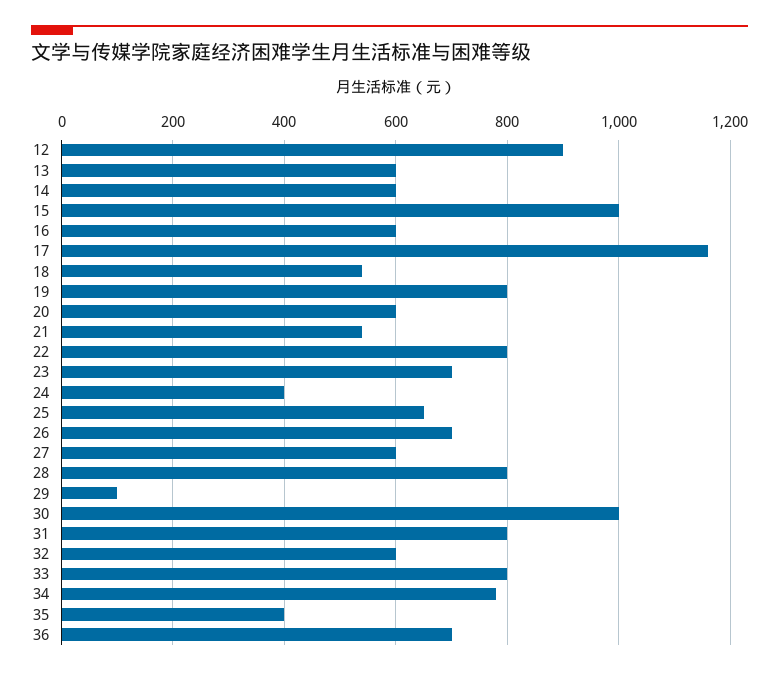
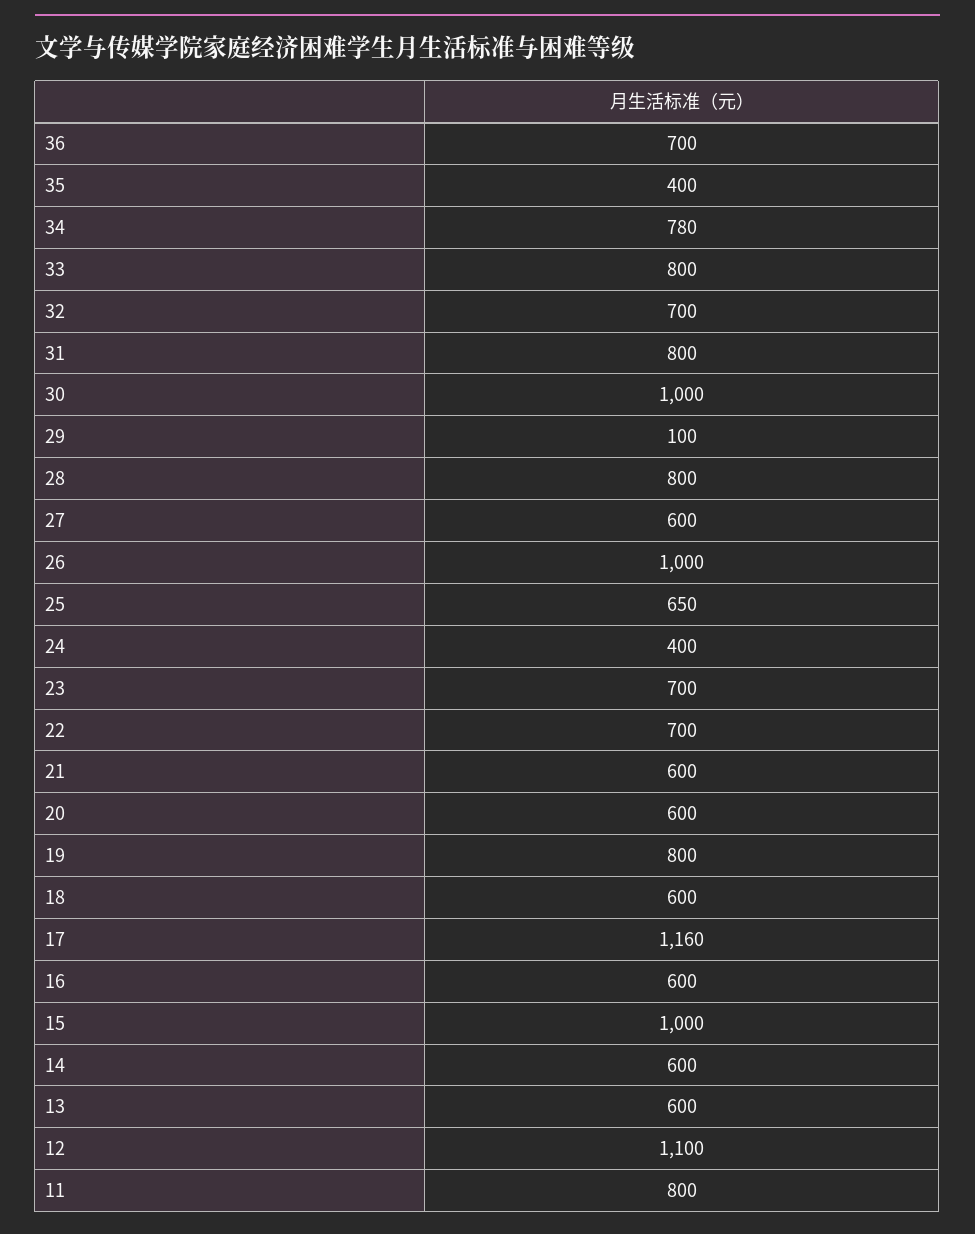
12: 900 -> 1100
18: 540 -> 600
21: 540 -> 600
22: 800 -> 700
26: 700 -> 1000
32: 600 -> 700
11: none -> 800

